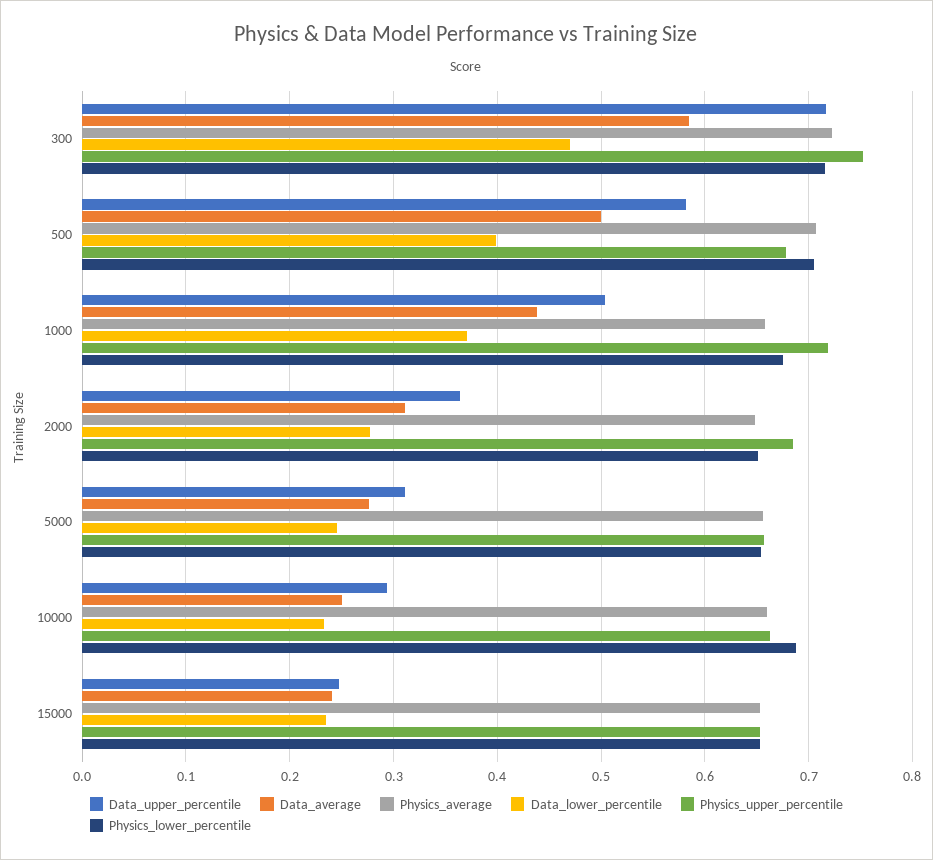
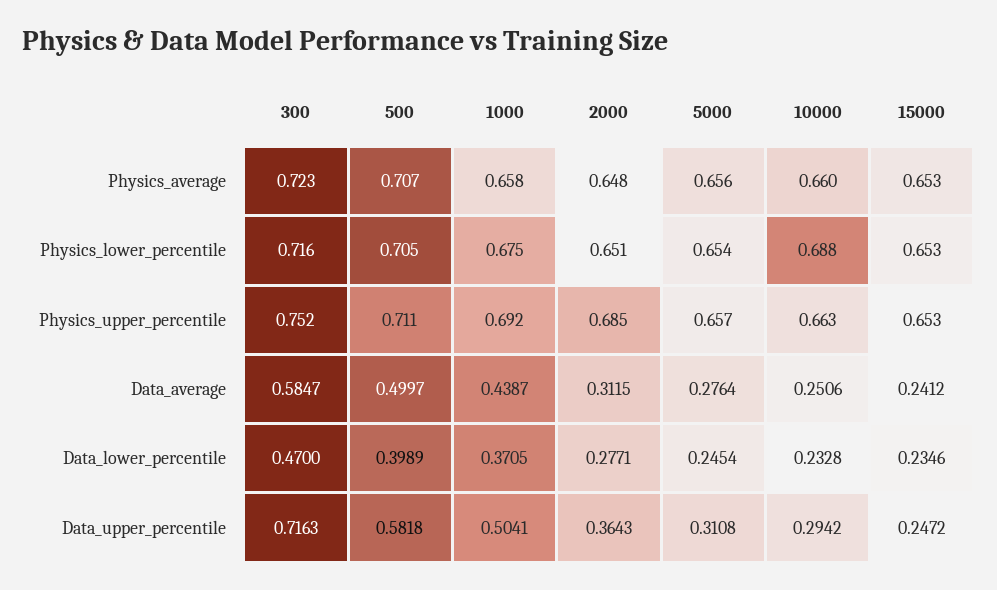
Physics_upper_percentile, 500: 0.68 -> 0.711
Physics_upper_percentile, 1000: 0.72 -> 0.692

